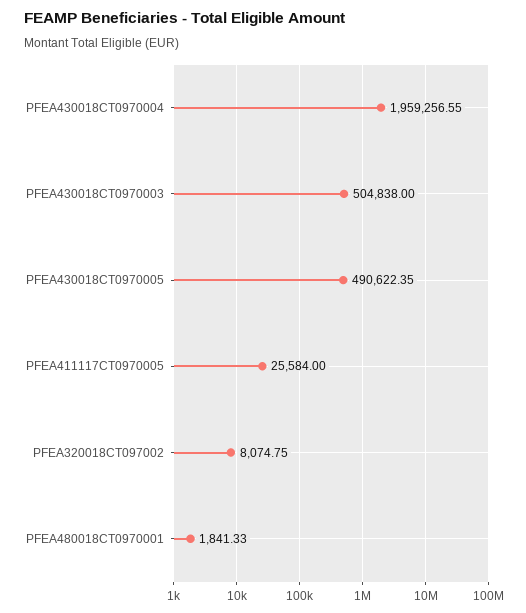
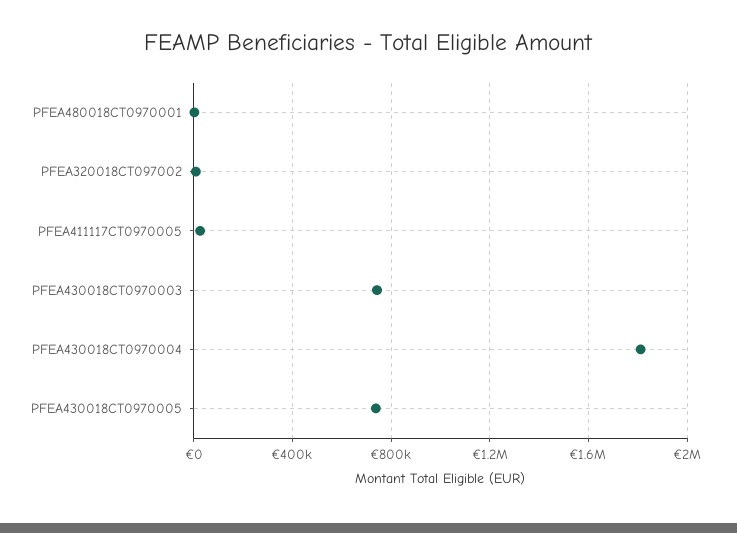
PFEA430018CT0970004: 1959256.55 -> 1800000
PFEA430018CT0970003: 504838 -> 750000
PFEA430018CT0970005: 490622.35 -> 750000

